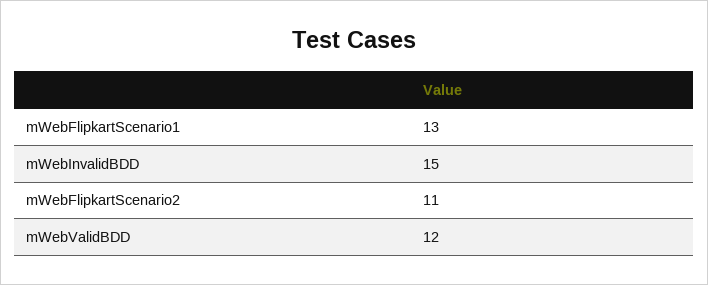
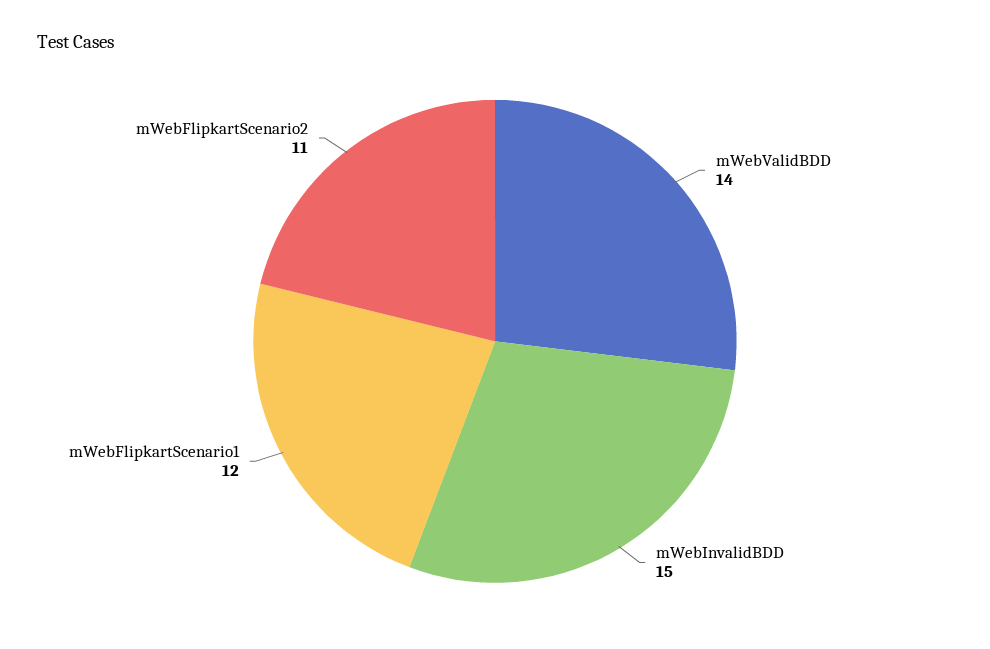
mWebFlipkartScenario1: 13 -> 12
mWebValidBDD: 12 -> 14

